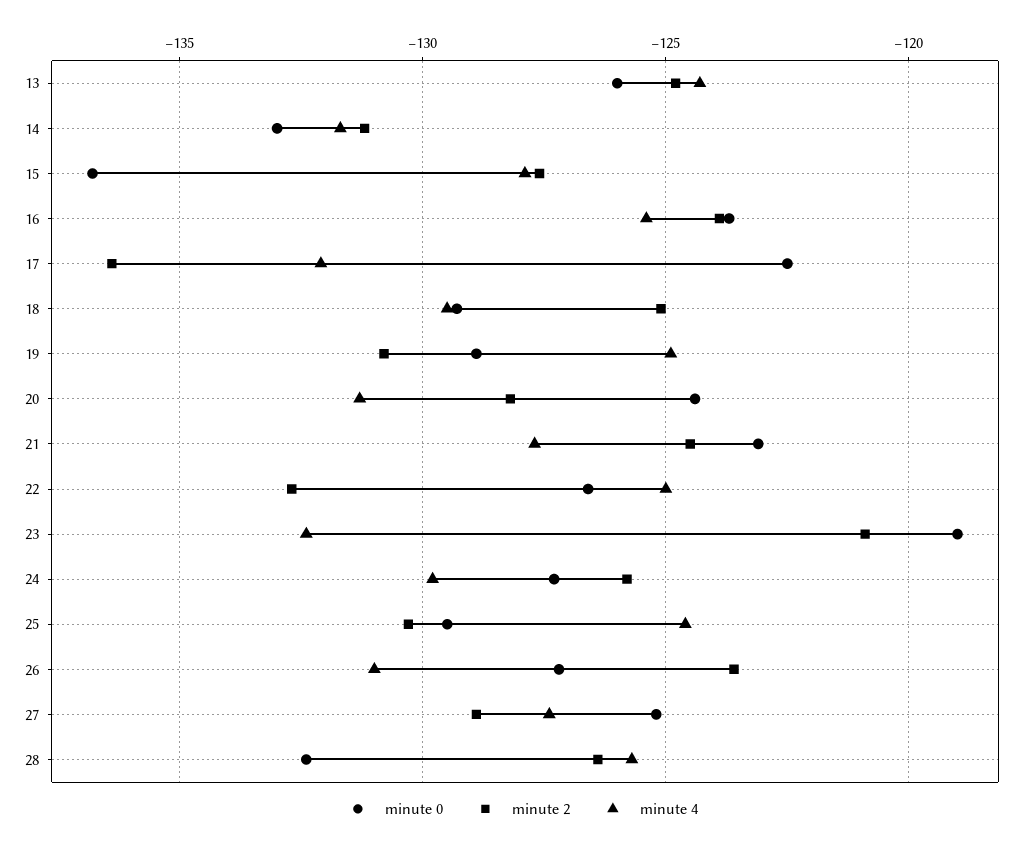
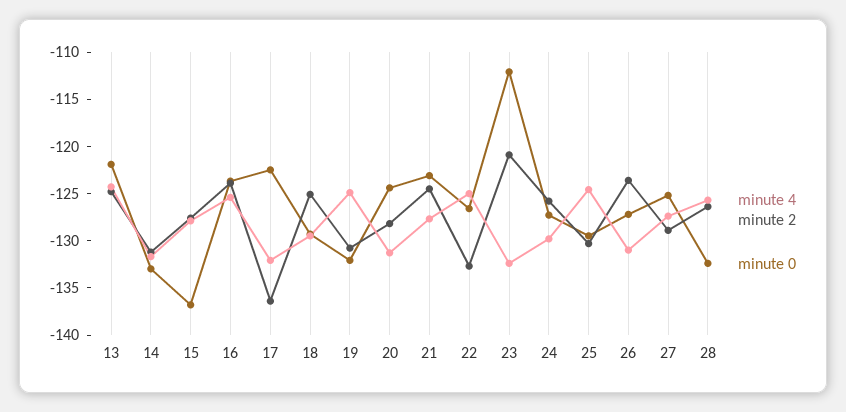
minute 0, 13: -126 -> -122
minute 0, 19: -129 -> -132
minute 0, 23: -119 -> -112

